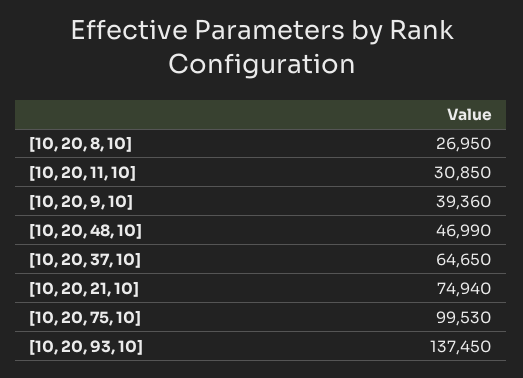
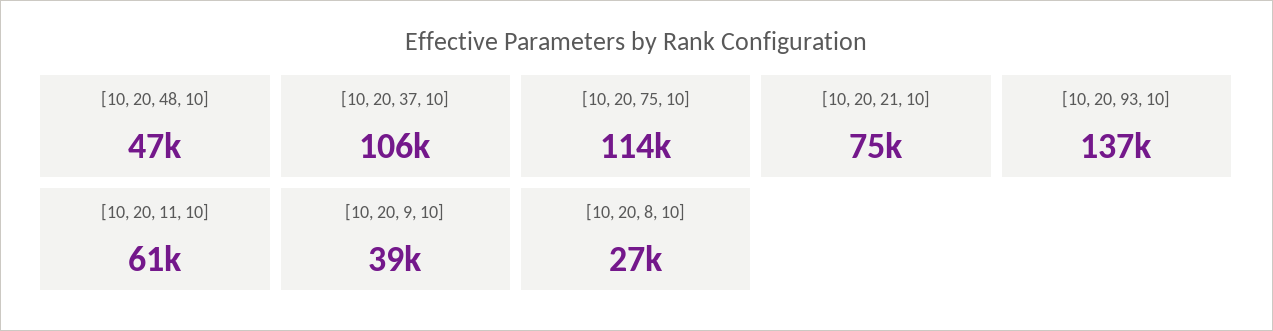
[10, 20, 11, 10]: 30850 -> 61000
[10, 20, 37, 10]: 64650 -> 106000
[10, 20, 75, 10]: 99530 -> 114000

